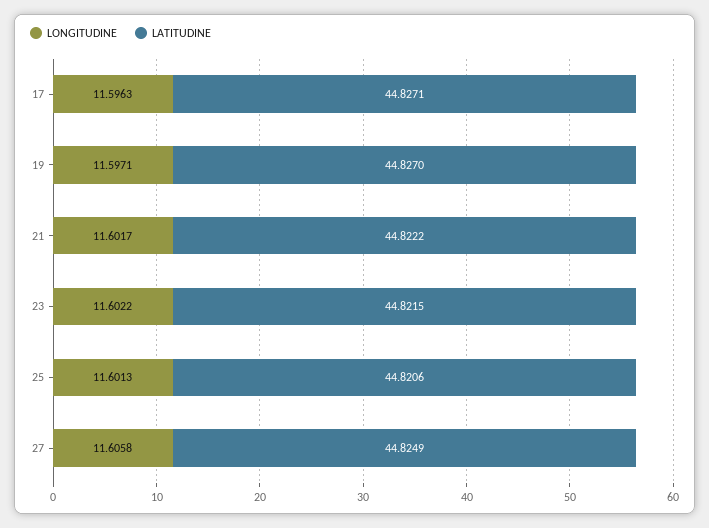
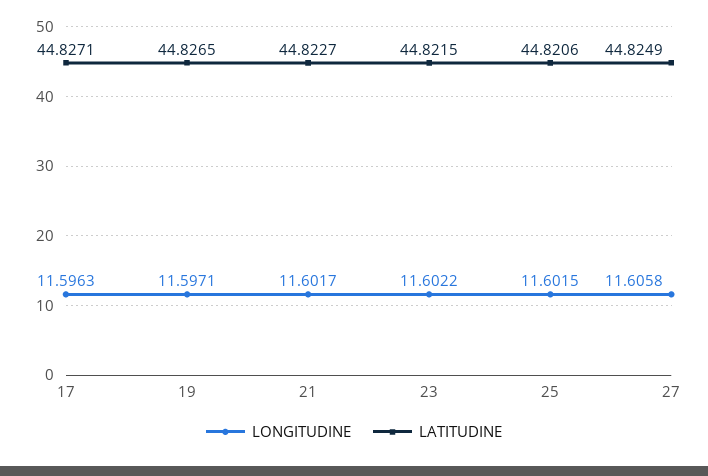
LATITUDINE, 19: 44.827 -> 44.8265
LATITUDINE, 21: 44.8222 -> 44.8227
LONGITUDINE, 25: 11.6013 -> 11.6015

